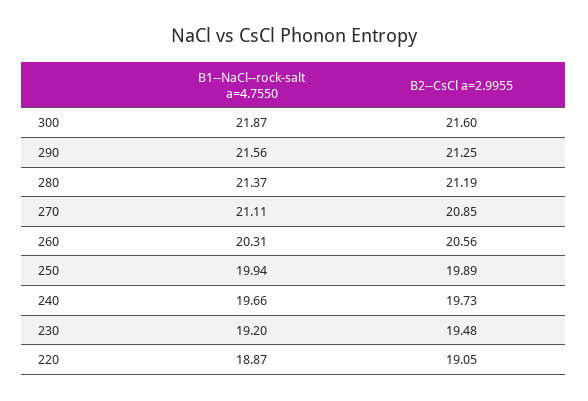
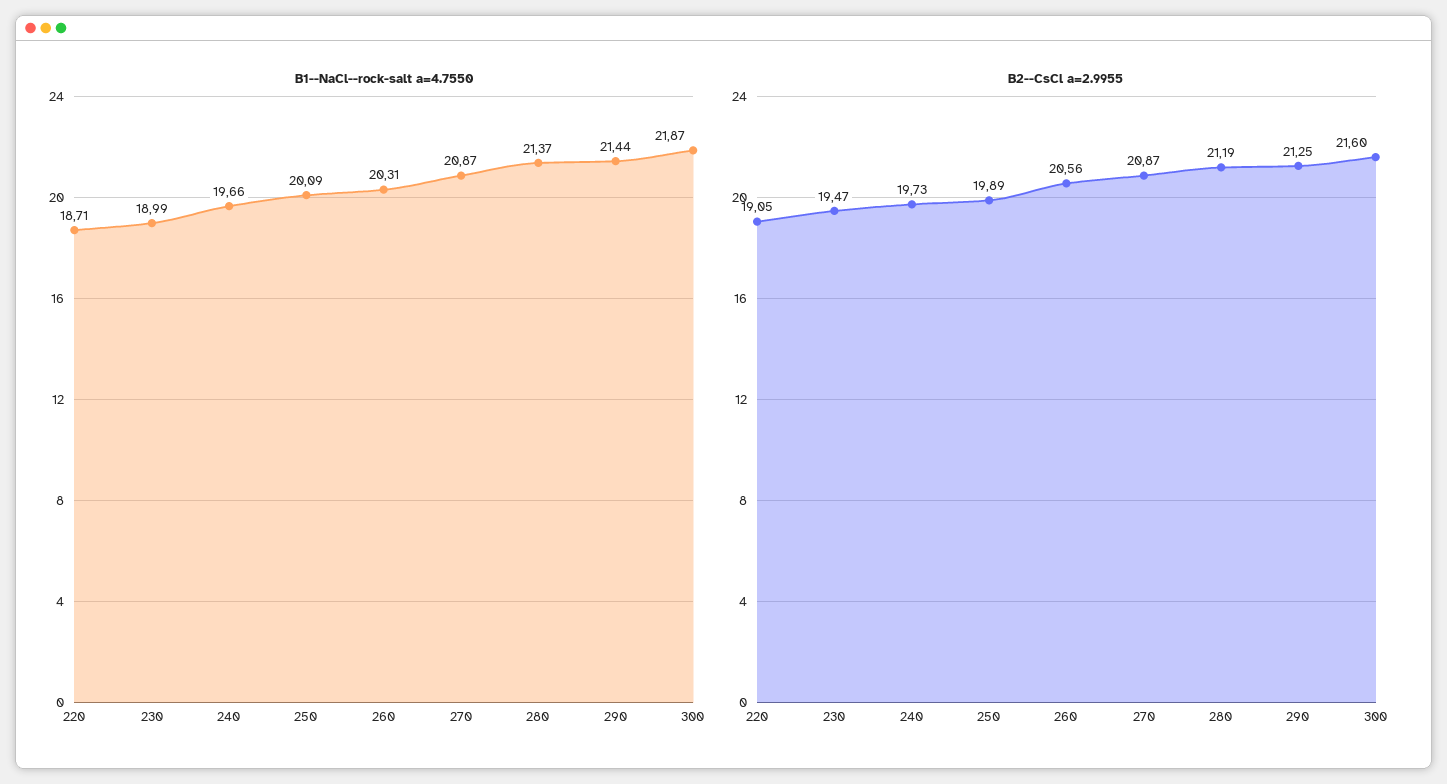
B1--NaCl--rock-salt a=4.7550, 290: 21.56 -> 21.44
B1--NaCl--rock-salt a=4.7550, 270: 21.11 -> 20.87
B2--CsCl a=2.9955, 270: 20.85 -> 20.87
B1--NaCl--rock-salt a=4.7550, 250: 19.94 -> 20.09
B1--NaCl--rock-salt a=4.7550, 230: 19.2 -> 18.99
B2--CsCl a=2.9955, 230: 19.48 -> 19.47
B1--NaCl--rock-salt a=4.7550, 220: 18.87 -> 18.71

